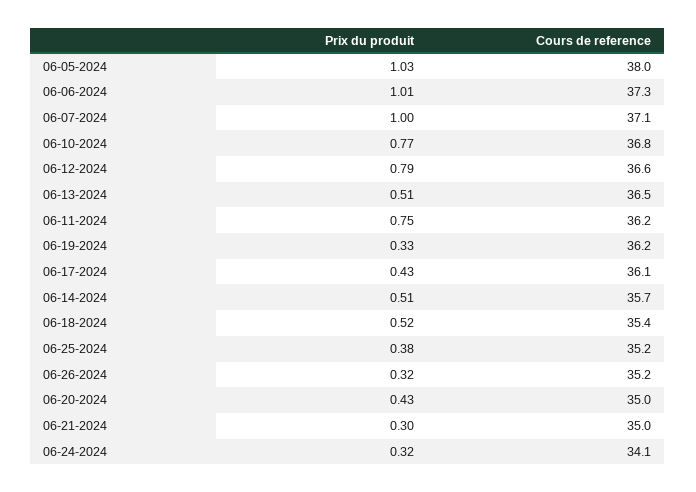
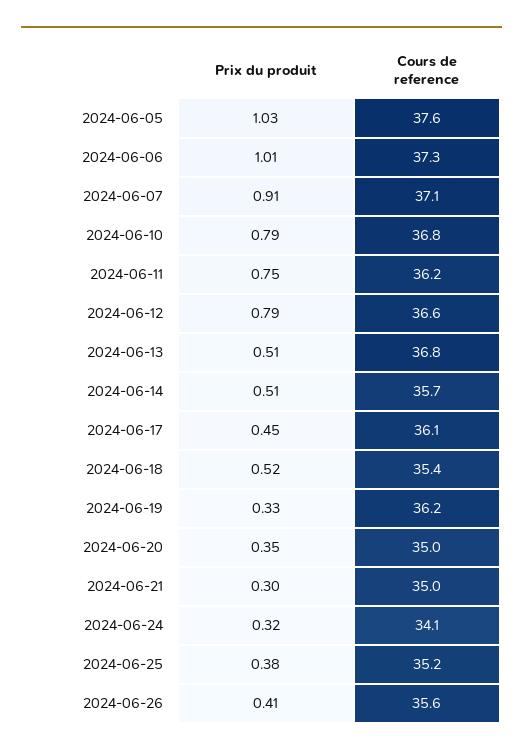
Cours de reference, 06-05-2024: 38 -> 37.6
Prix du produit, 06-07-2024: 1 -> 0.91
Prix du produit, 06-10-2024: 0.77 -> 0.79
Cours de reference, 06-13-2024: 36.5 -> 36.8
Prix du produit, 06-17-2024: 0.43 -> 0.45
Prix du produit, 06-26-2024: 0.32 -> 0.41
Cours de reference, 06-26-2024: 35.2 -> 35.6
Prix du produit, 06-20-2024: 0.43 -> 0.35

